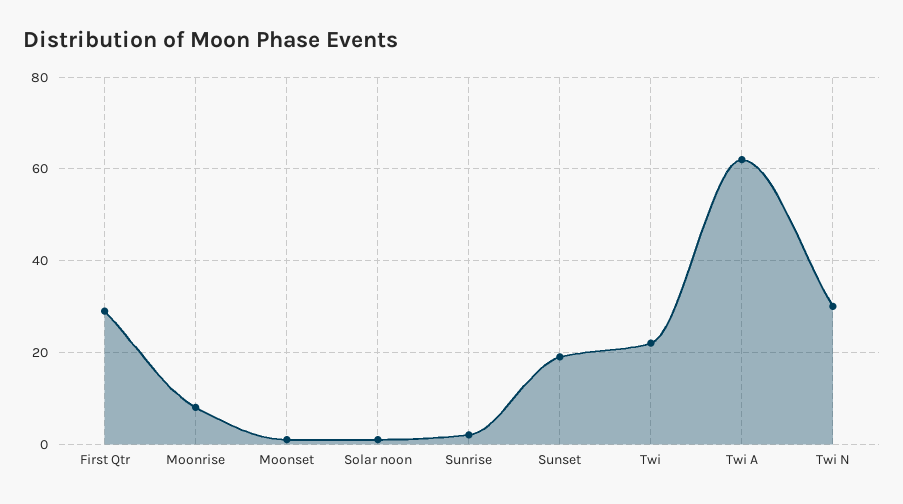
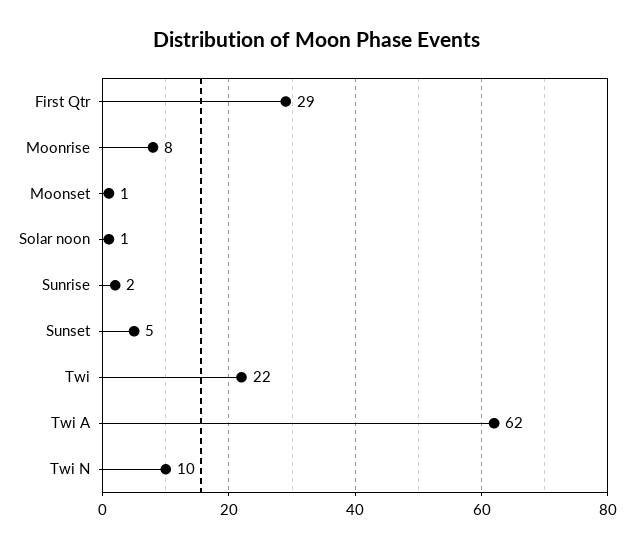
Sunset: 20 -> 5
Twi N: 30 -> 10

